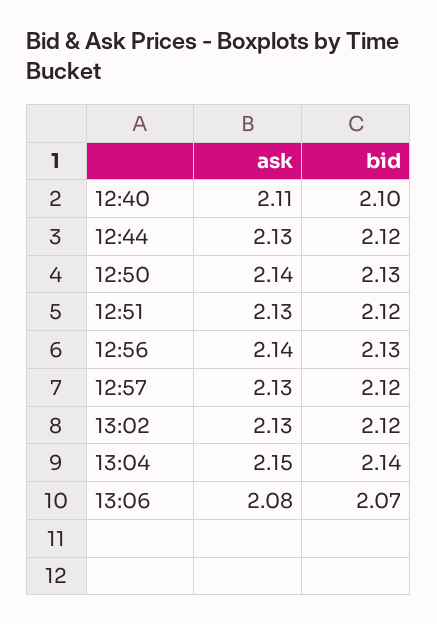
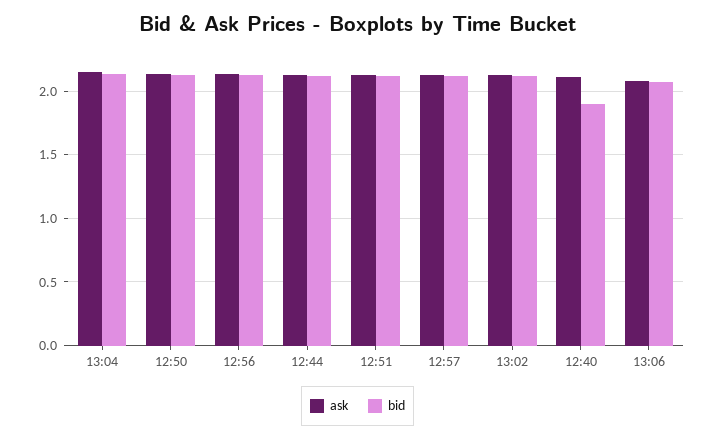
bid, 12:40: 2.1 -> 1.9

